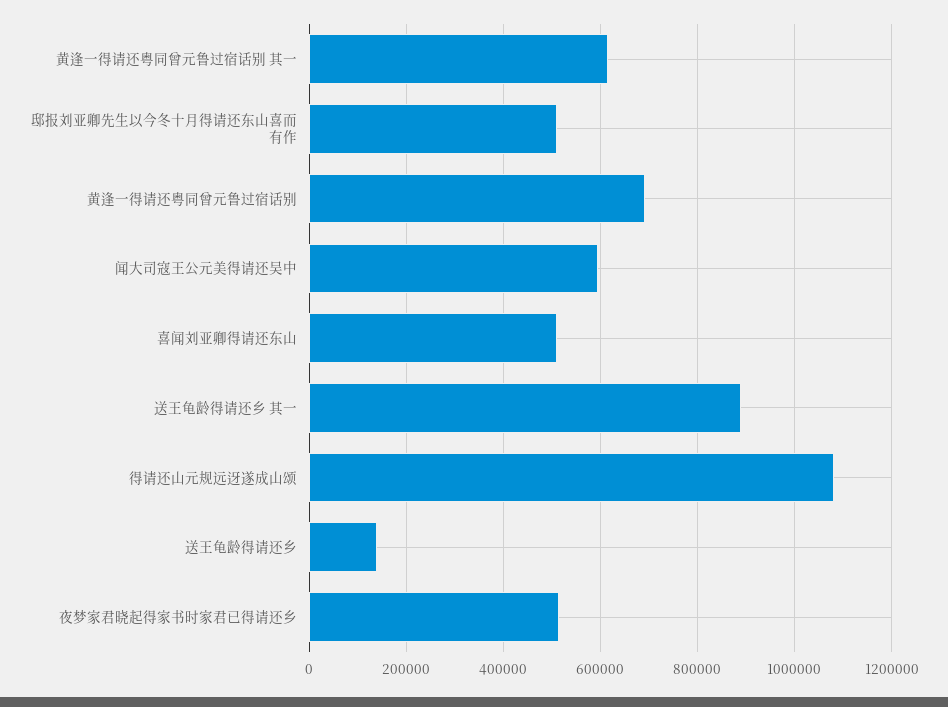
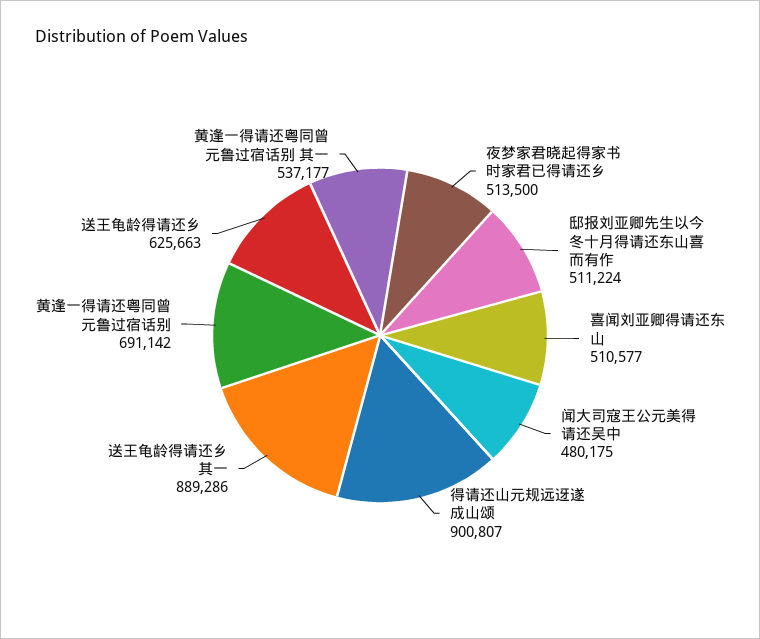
黄逢一得请还粤同曾元鲁过宿话别 其一: 620000 -> 537177
闻大司寇王公元美得请还吴中: 600000 -> 480175
得请还山元规远迓遂成山颂: 1080000 -> 900807
送王龟龄得请还乡: 140000 -> 625663

